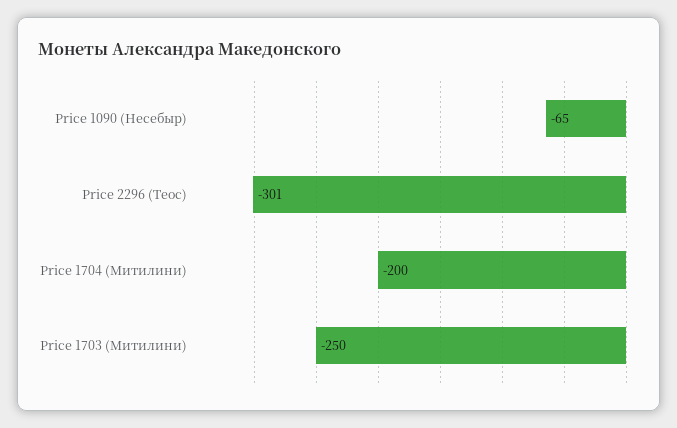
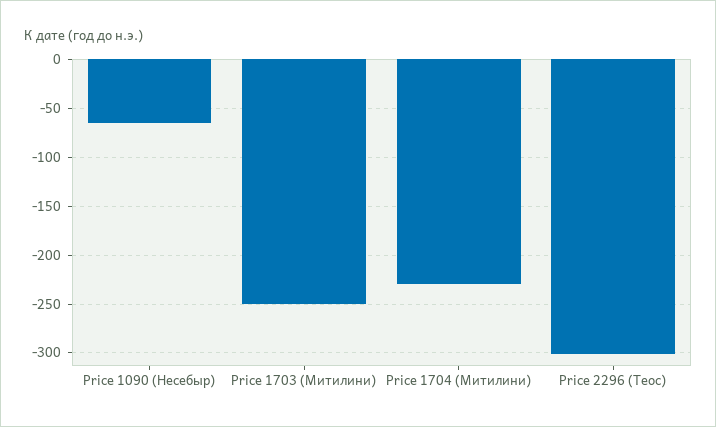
Price 1704 (Митилини): -200 -> -230

